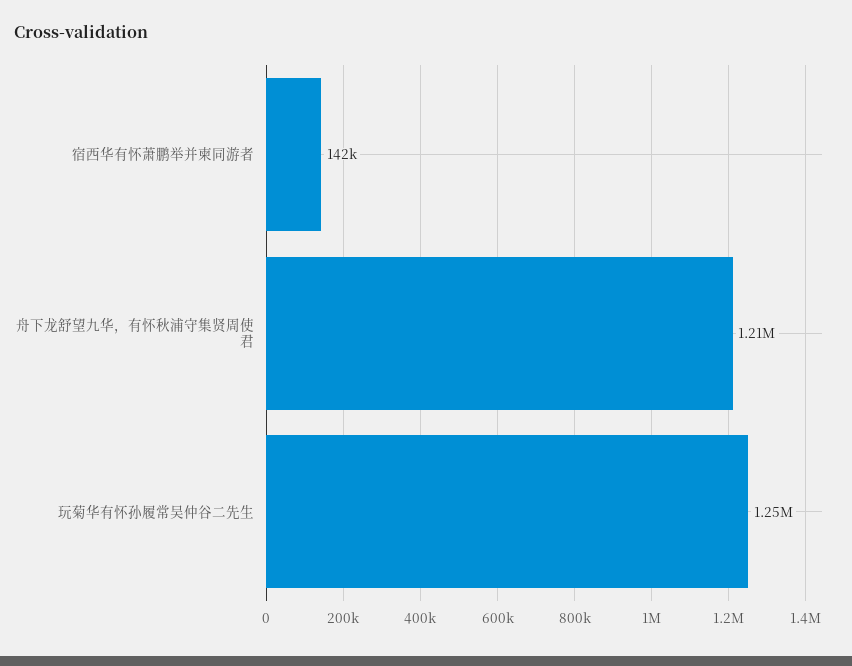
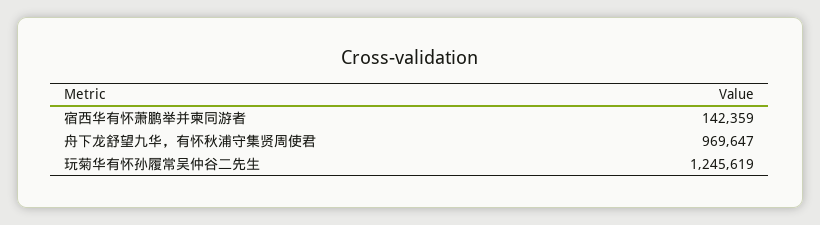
舟下龙舒望九华，有怀秋浦守集贤周使君: 1210000 -> 969647

